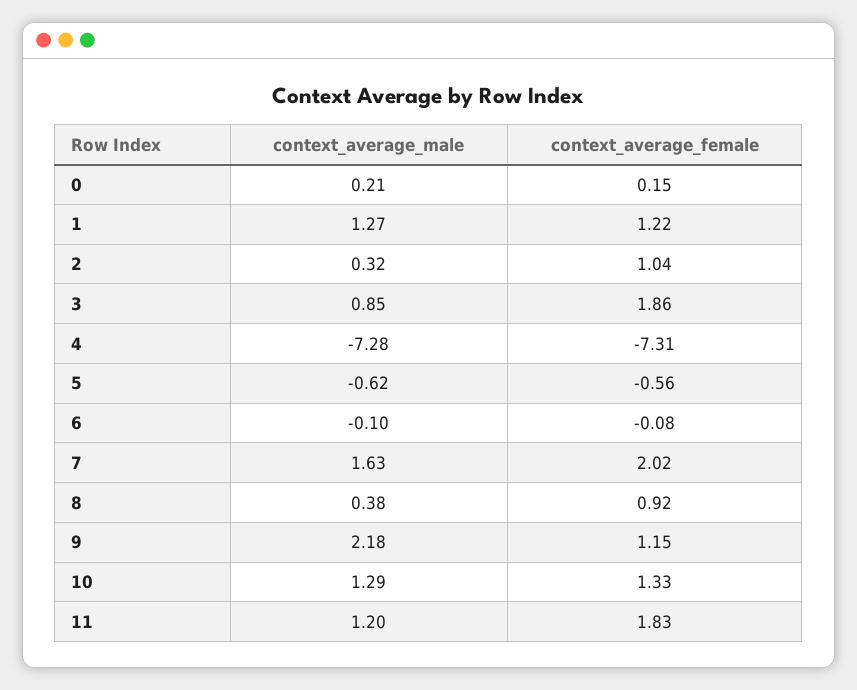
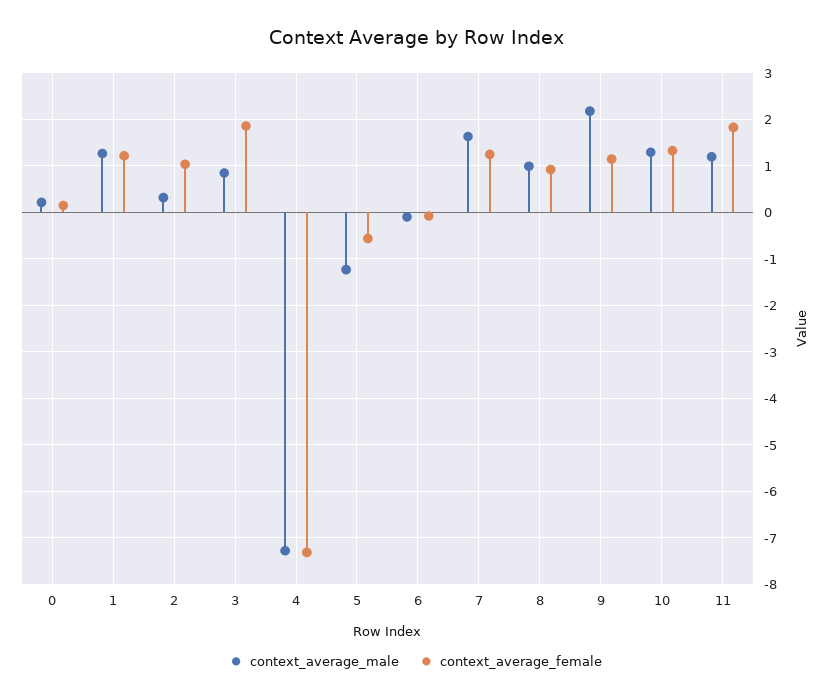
context_average_male, 5: -0.62 -> -1.2
context_average_female, 7: 2.02 -> 1.2
context_average_male, 8: 0.38 -> 1

